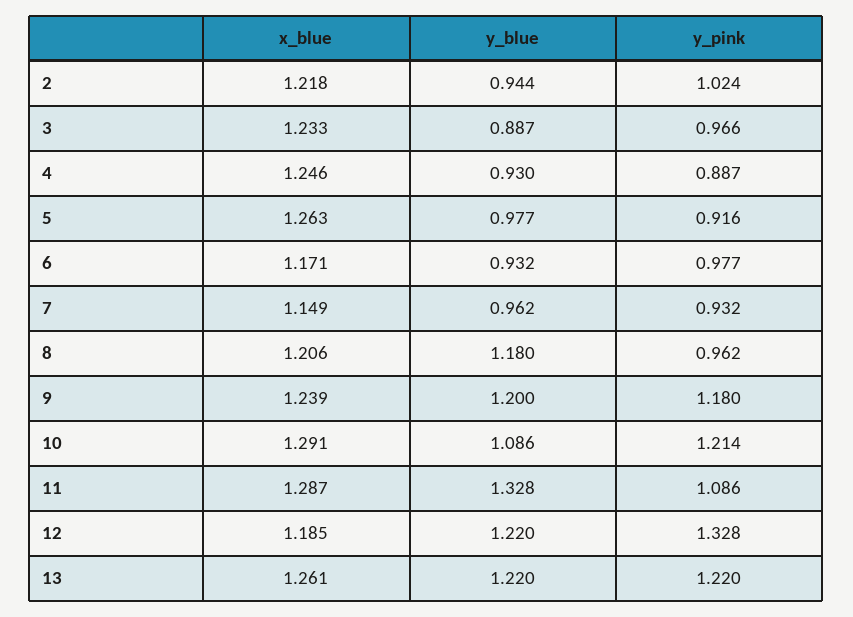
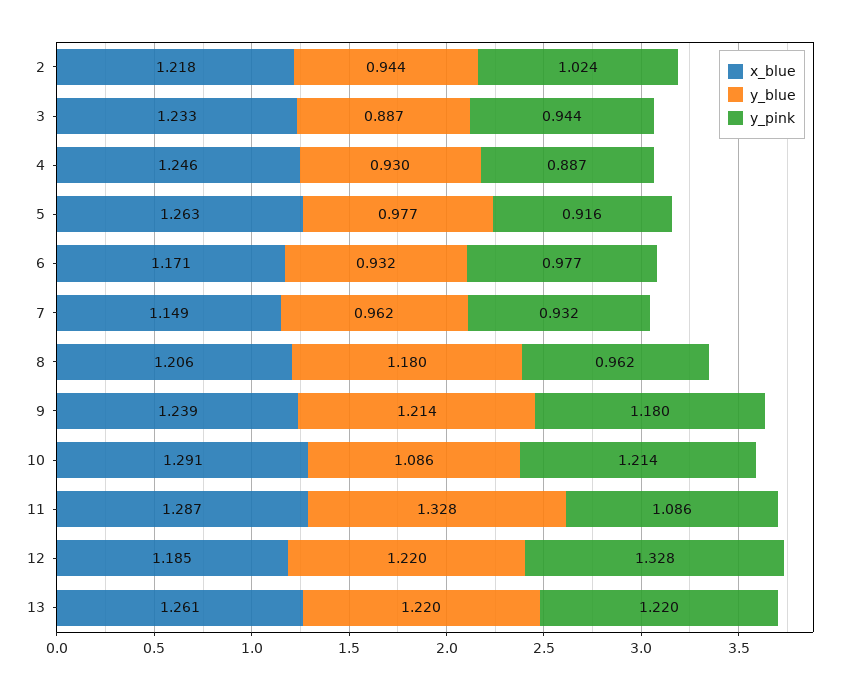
y_pink, 3: 0.966 -> 0.944
y_blue, 9: 1.2 -> 1.214

